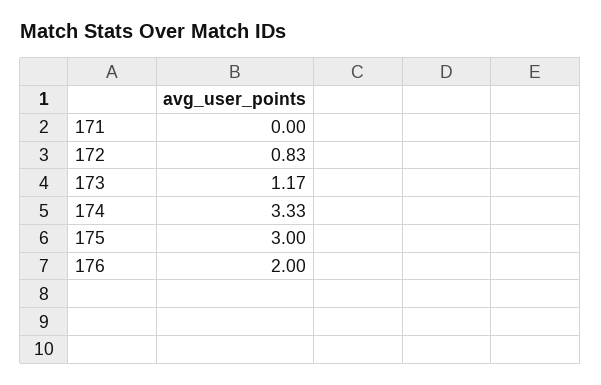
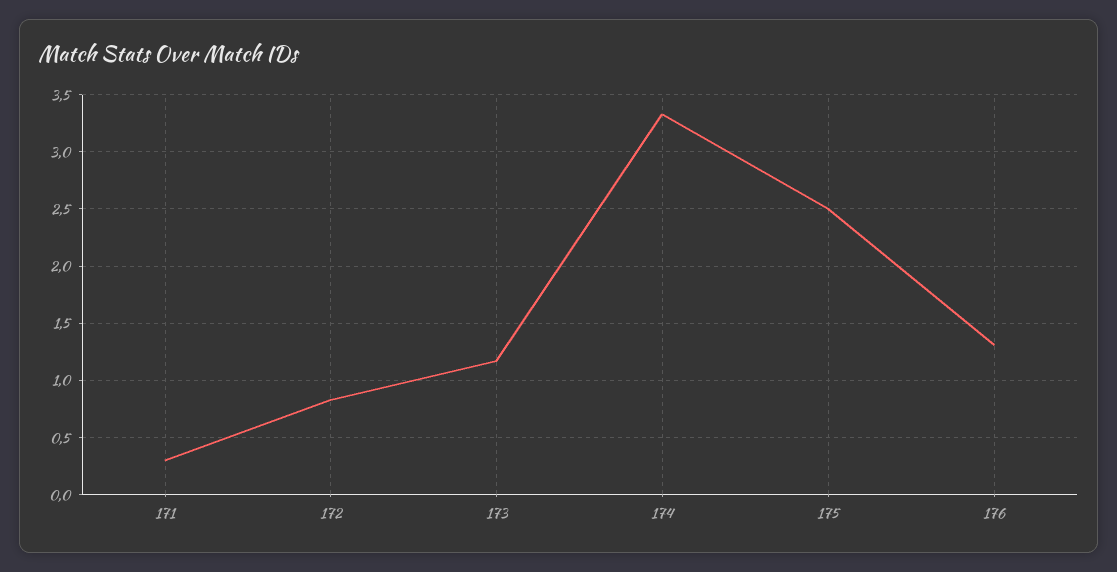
171: 0 -> 0.3
175: 3 -> 2.5
176: 2 -> 1.3

